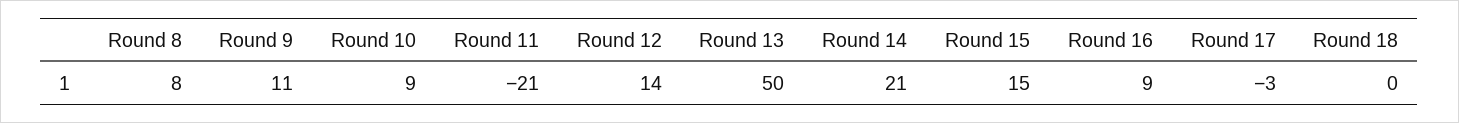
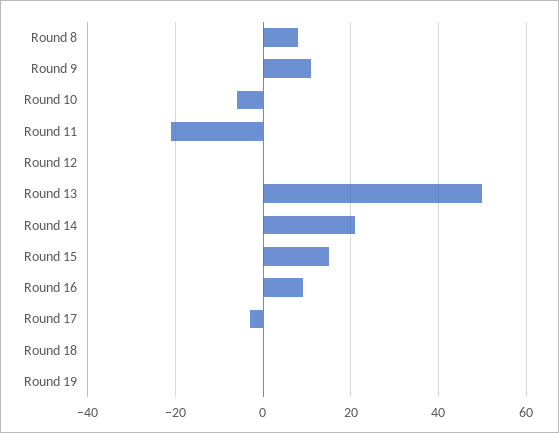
Round 10: 9 -> -5
Round 12: 14 -> 0
Round 19: none -> 0

